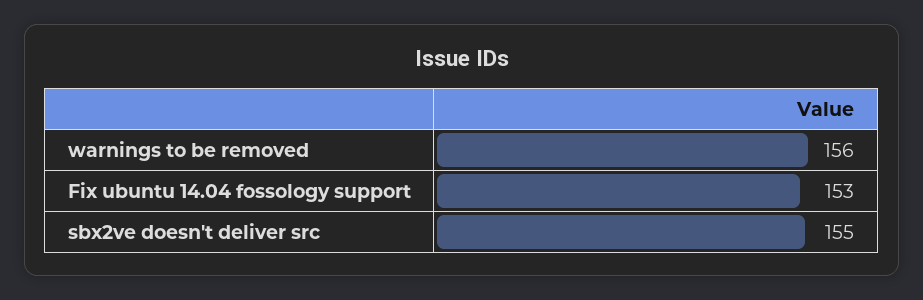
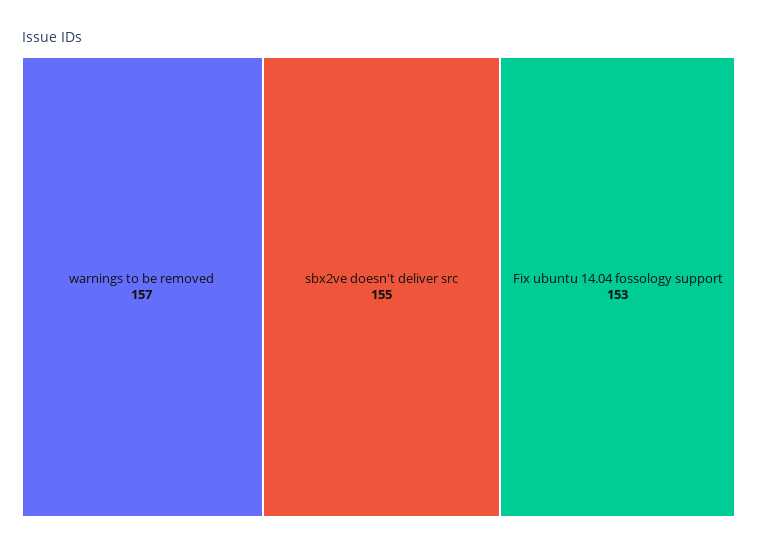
warnings to be removed: 156 -> 157

